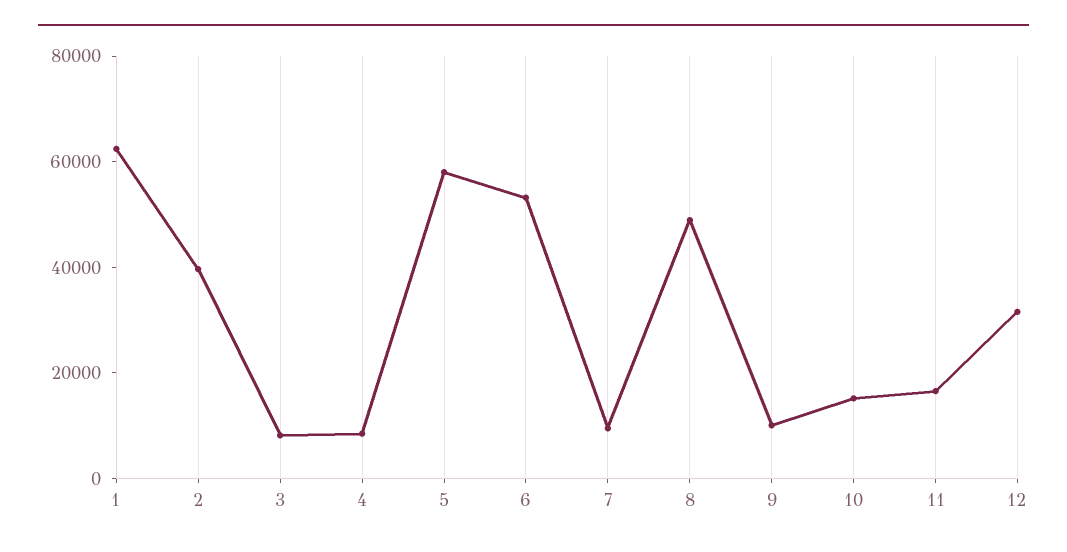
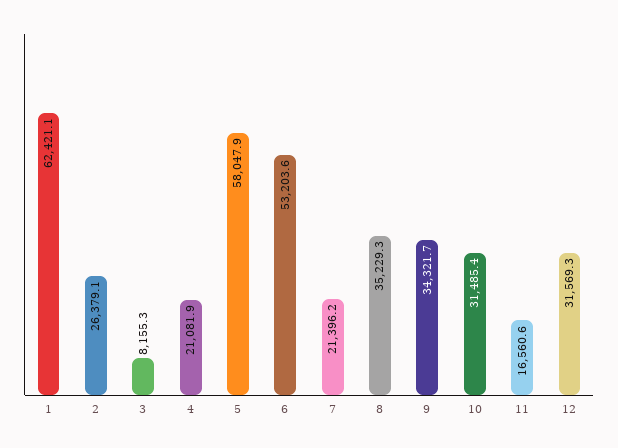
2: 40000 -> 26379.1
4: 10000 -> 21081.9
7: 10000 -> 21396.2
8: 50000 -> 35229.3
9: 10000 -> 34321.7
10: 15000 -> 31485.4

